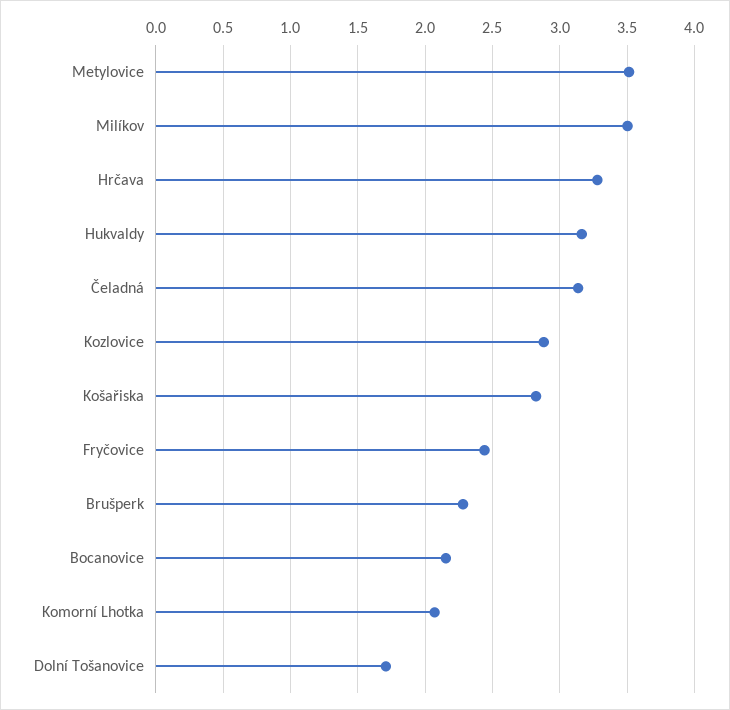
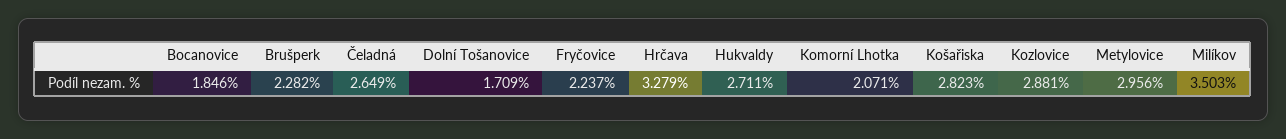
Metylovice: 3.5 -> 2.956
Hukvaldy: 3.15 -> 2.711
Čeladná: 3.15 -> 2.649
Fryčovice: 2.45 -> 2.237
Bocanovice: 2.15 -> 1.846

